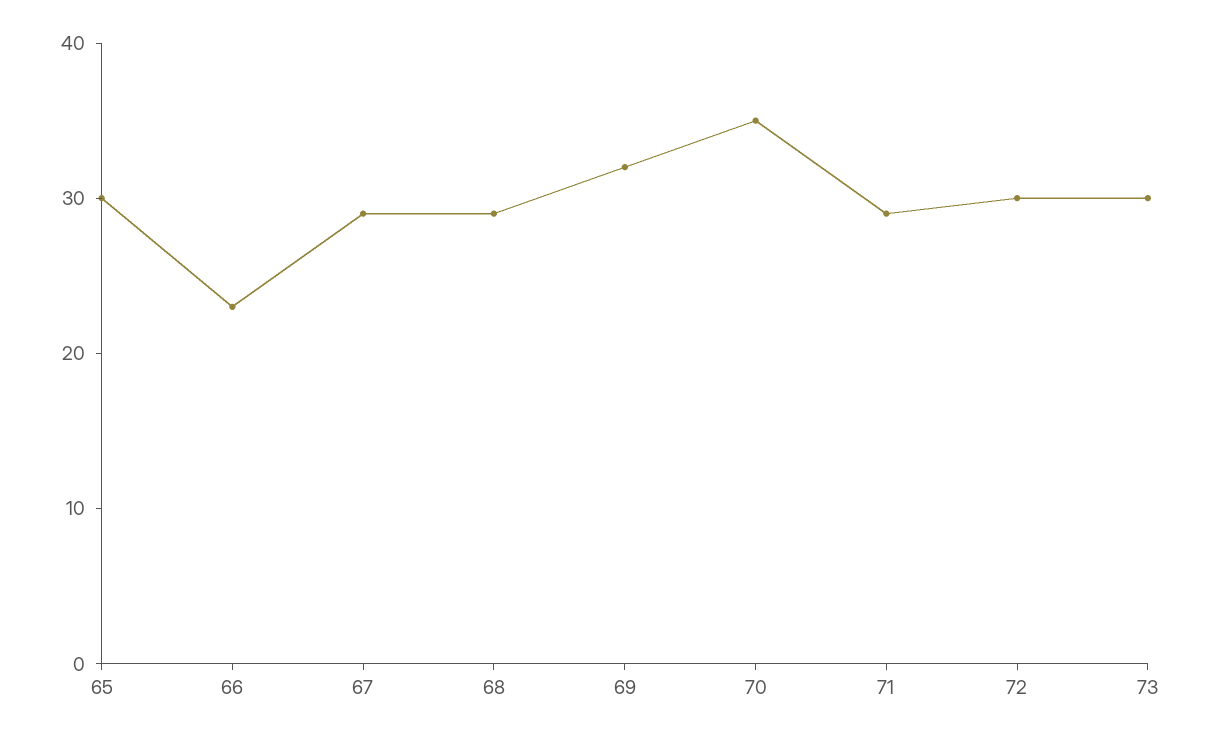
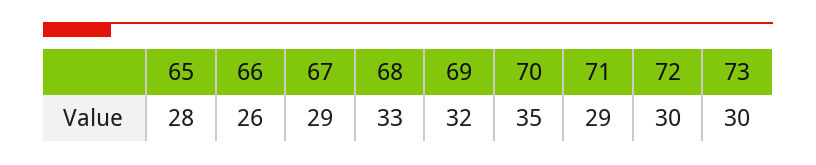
65: 30 -> 28
66: 23 -> 26
68: 29 -> 33

